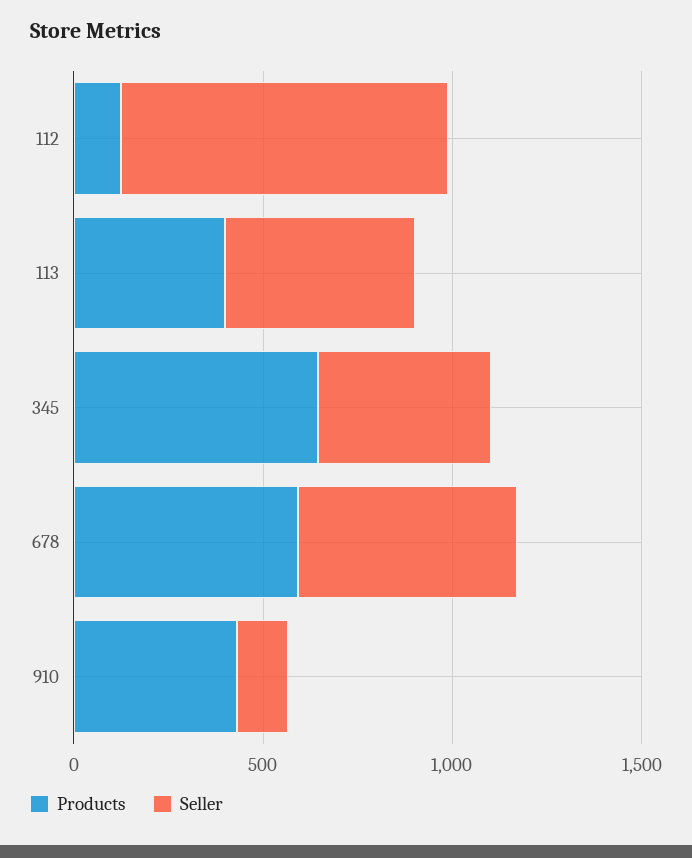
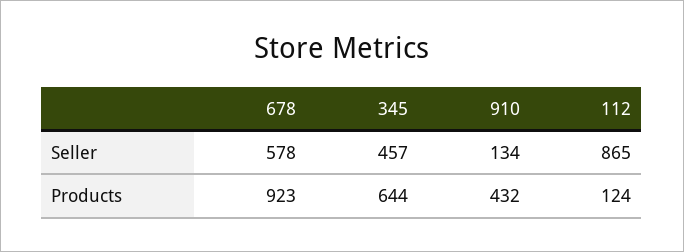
Products, 113: 400 -> none
Seller, 113: 500 -> none
Products, 678: 600 -> 923

